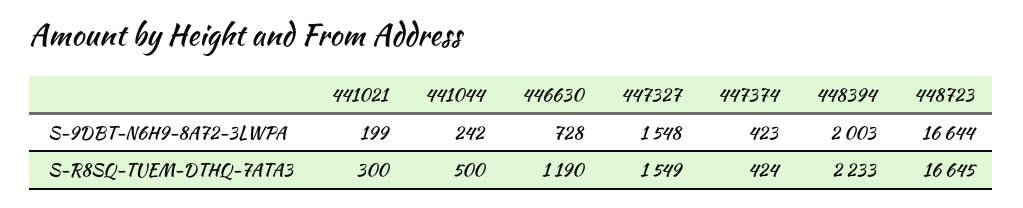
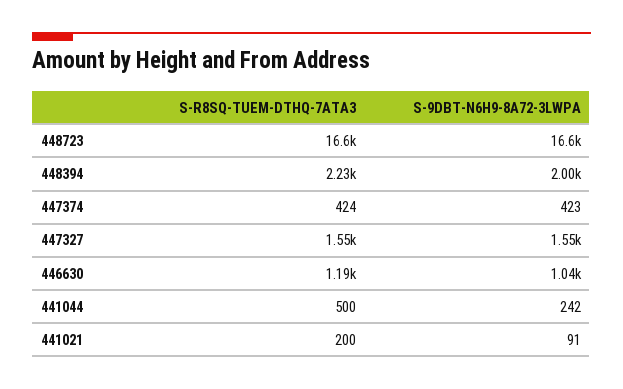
441021, S-9DBT-N6H9-8A72-3LWPA: 199 -> 91
446630, S-9DBT-N6H9-8A72-3LWPA: 728 -> 1040
441021, S-R8SQ-TUEM-DTHQ-7ATA3: 300 -> 200

